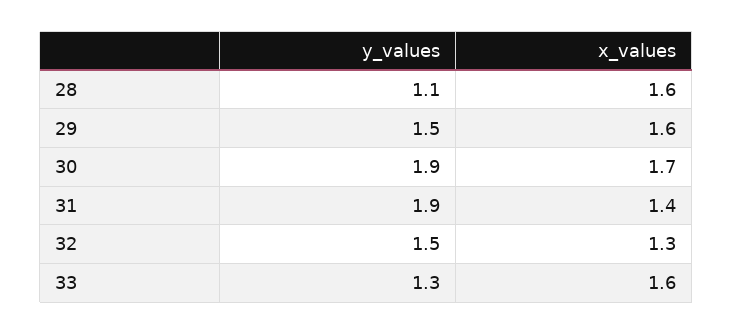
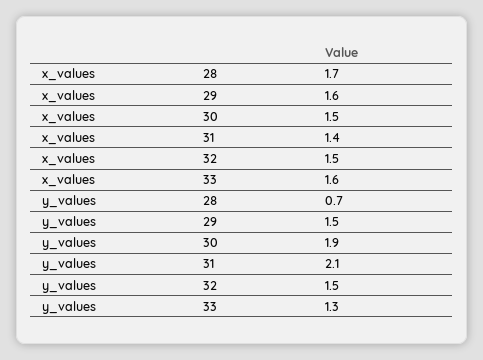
y_values, 28: 1.1 -> 0.7
x_values, 28: 1.6 -> 1.7
x_values, 30: 1.7 -> 1.5
y_values, 31: 1.9 -> 2.1
x_values, 32: 1.3 -> 1.5

